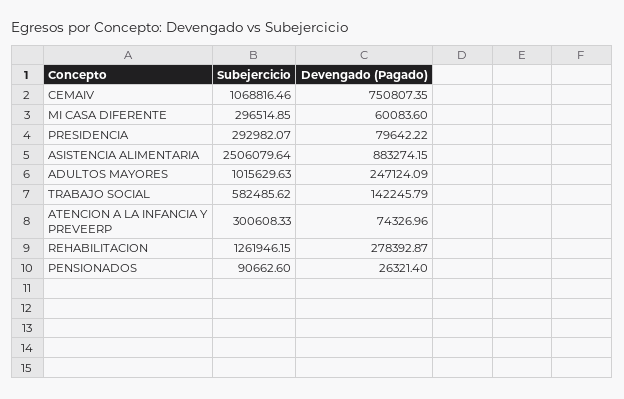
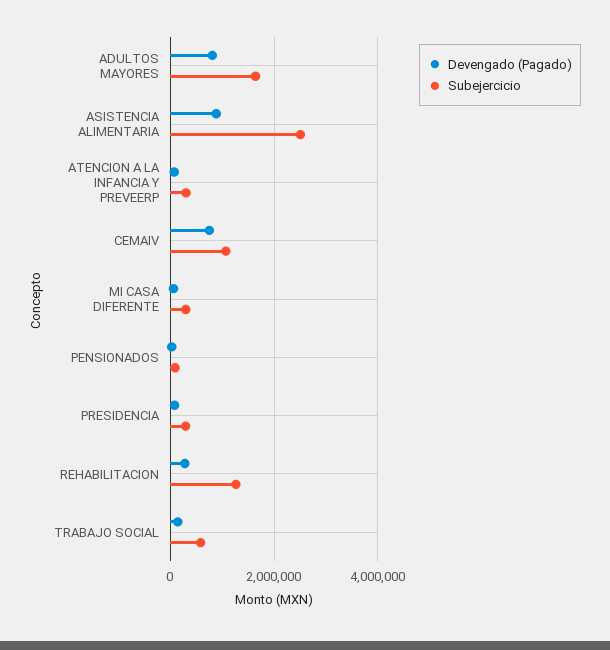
Subejercicio, ADULTOS MAYORES: 1015629.63 -> 1600000
Devengado (Pagado), ADULTOS MAYORES: 247124.09 -> 800000

